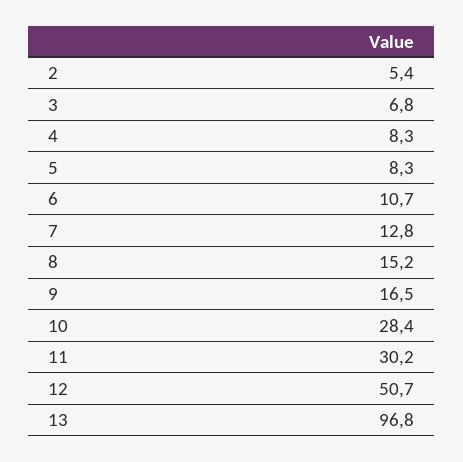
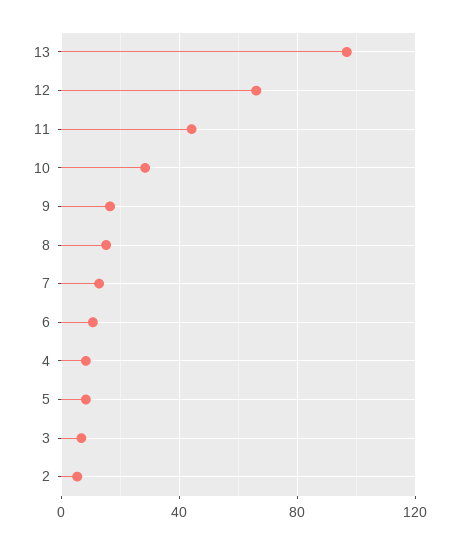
11: 30.2 -> 45
12: 50.7 -> 65

